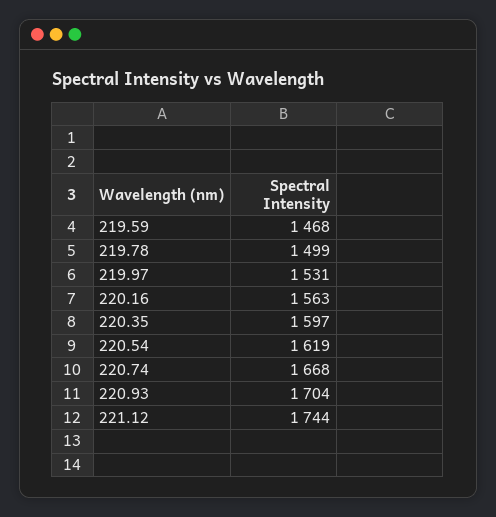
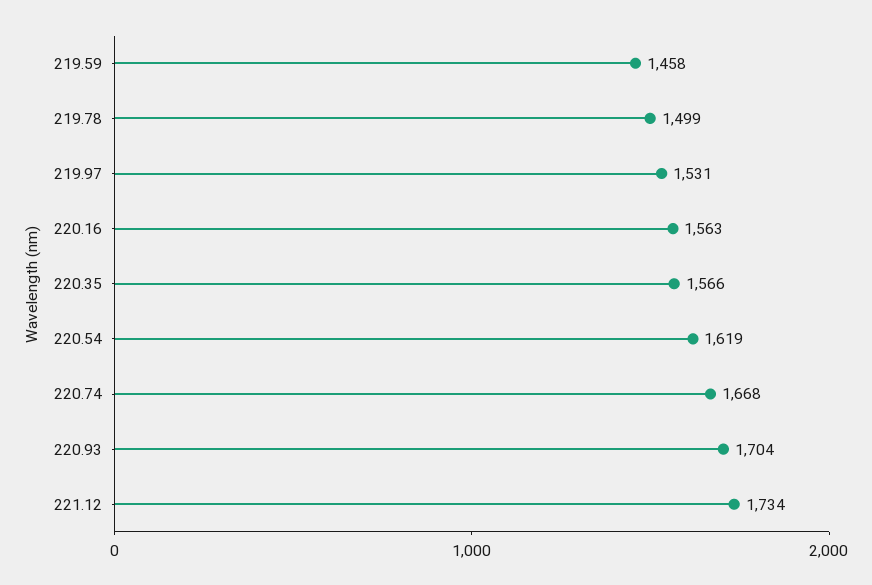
219.59: 1468 -> 1458
220.35: 1597 -> 1566
221.12: 1744 -> 1734

